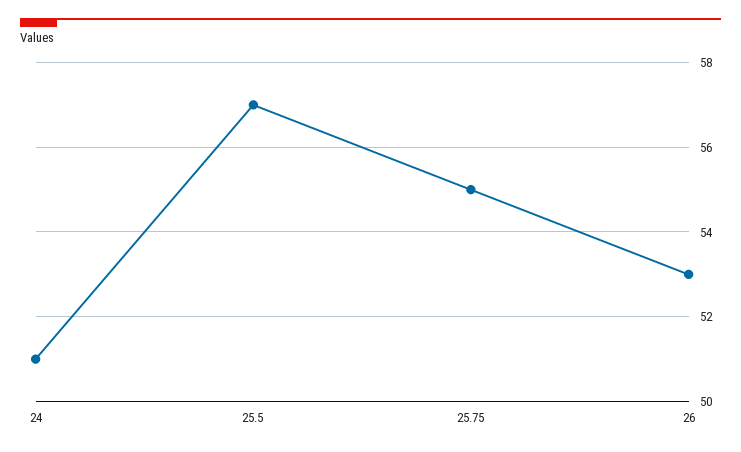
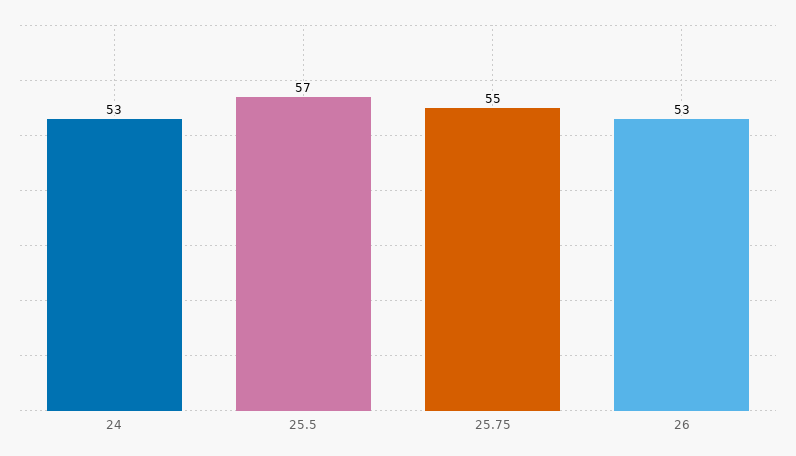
24: 51 -> 53

